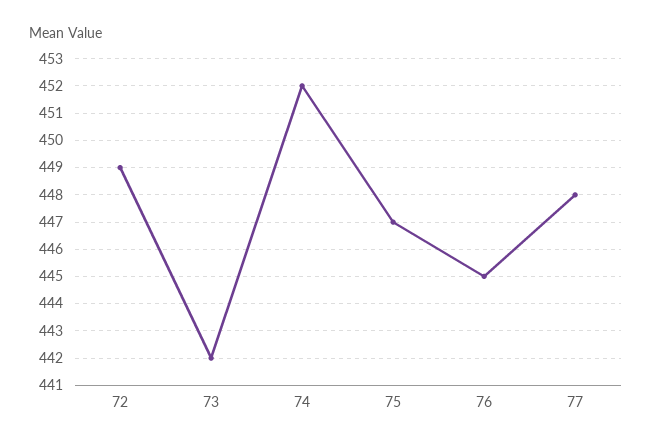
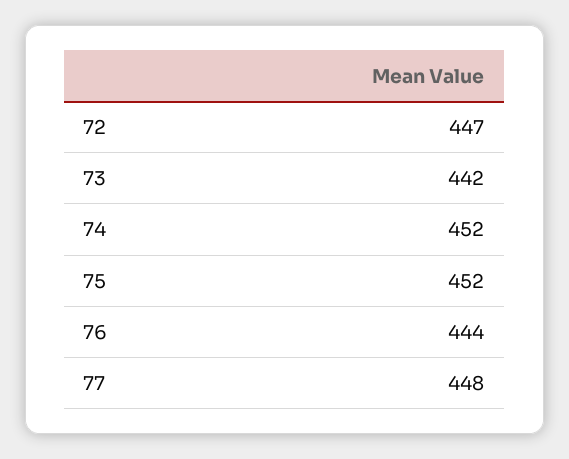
72: 449 -> 447
75: 447 -> 452
76: 445 -> 444

